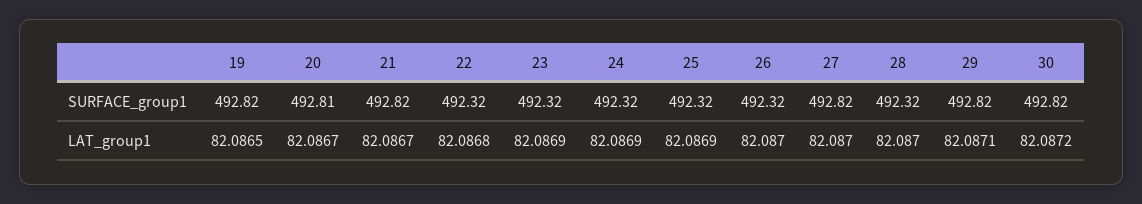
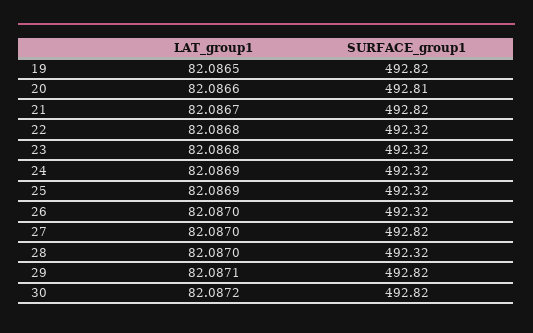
20, LAT_group1: 82.0867 -> 82.0866
23, LAT_group1: 82.0869 -> 82.0868

